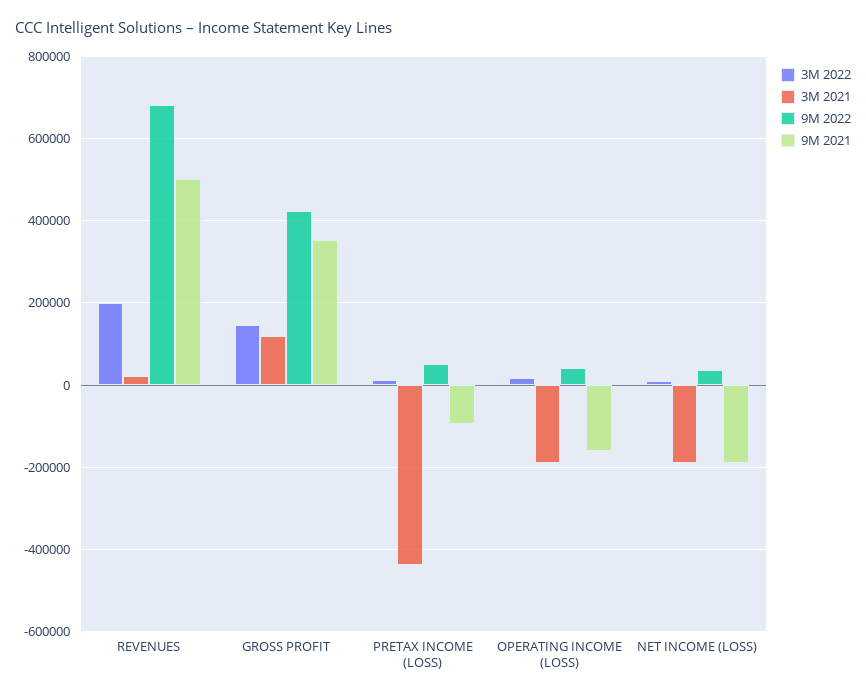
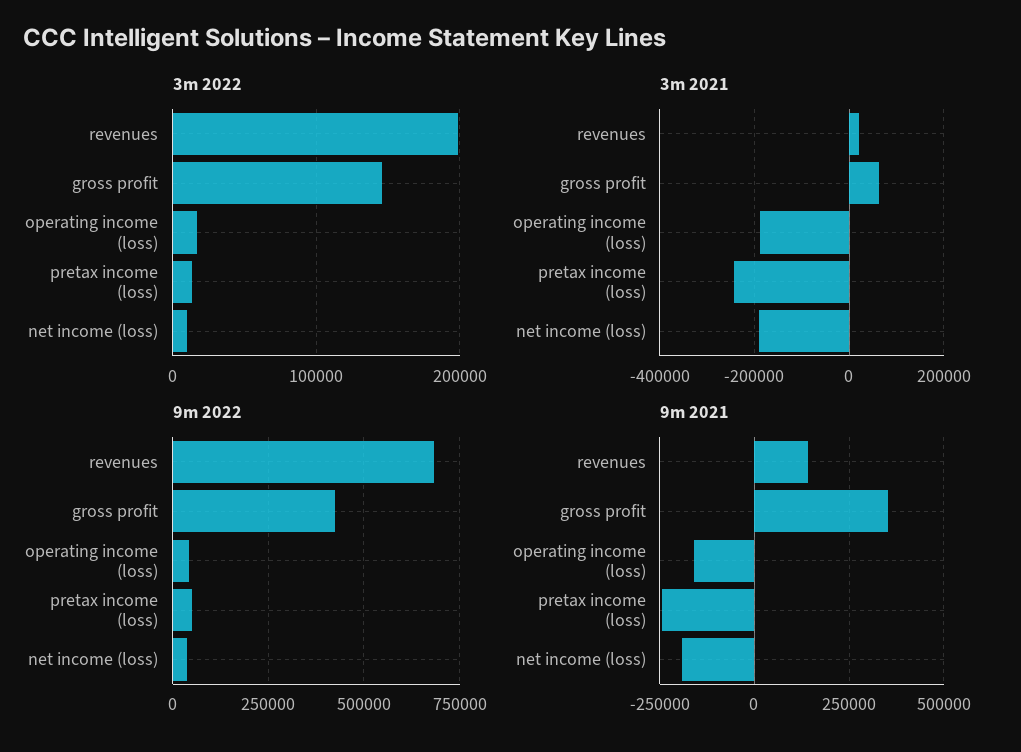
9M 2021, REVENUES: 500000 -> 150000
3M 2021, GROSS PROFIT: 120000 -> 60000
3M 2021, PRETAX INCOME (LOSS): -440000 -> -240000
9M 2021, PRETAX INCOME (LOSS): -100000 -> -250000

